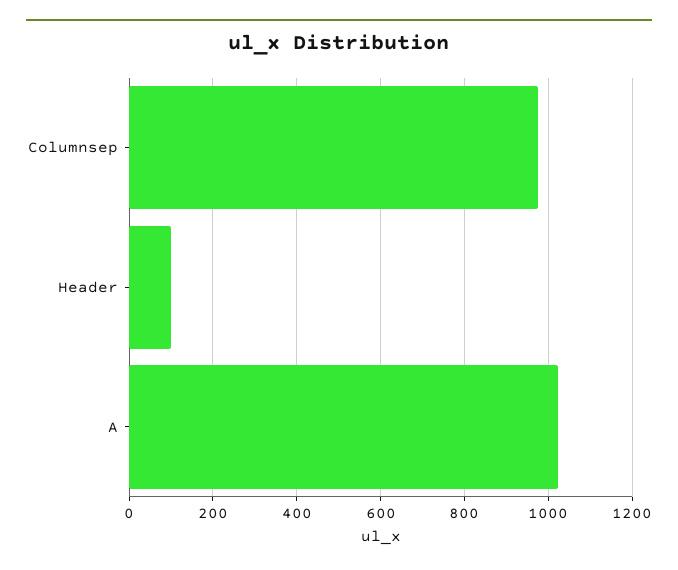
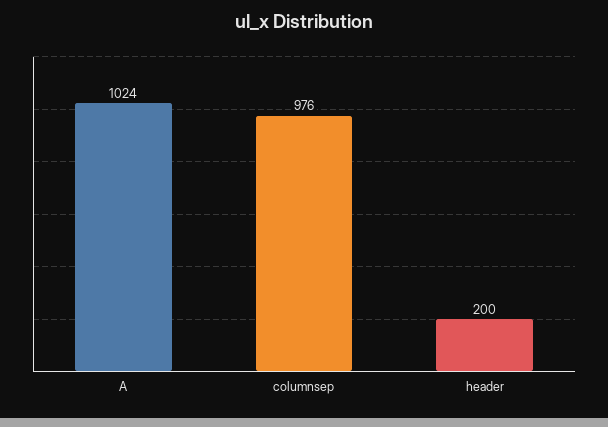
Header: 100 -> 200

